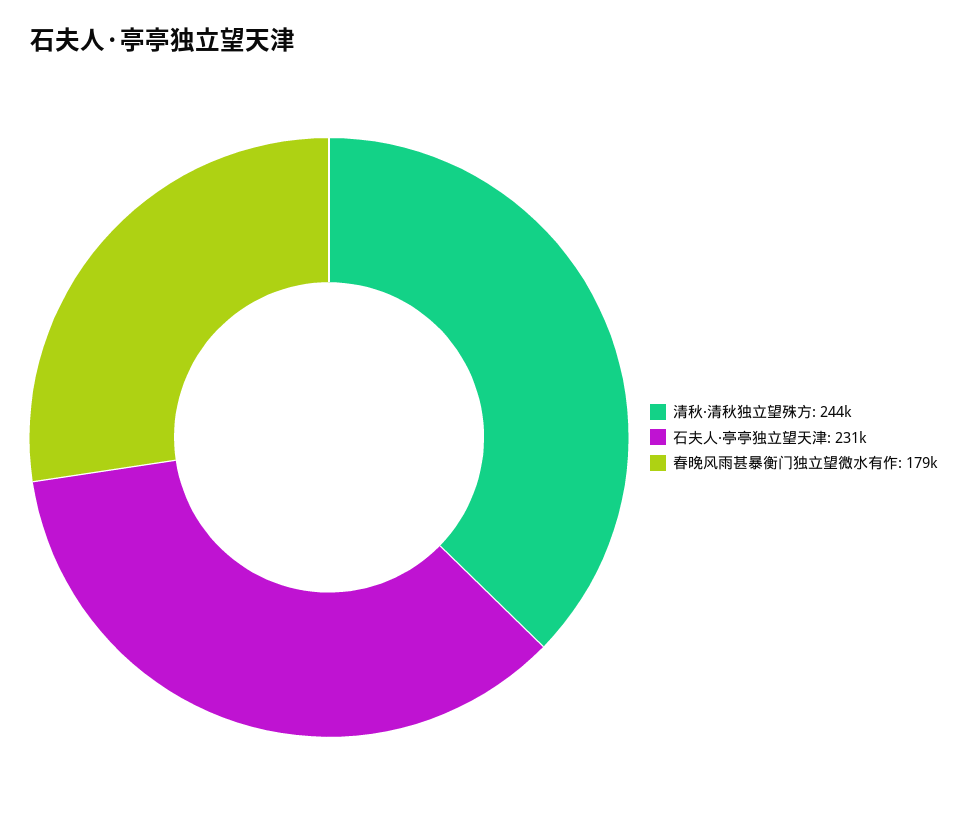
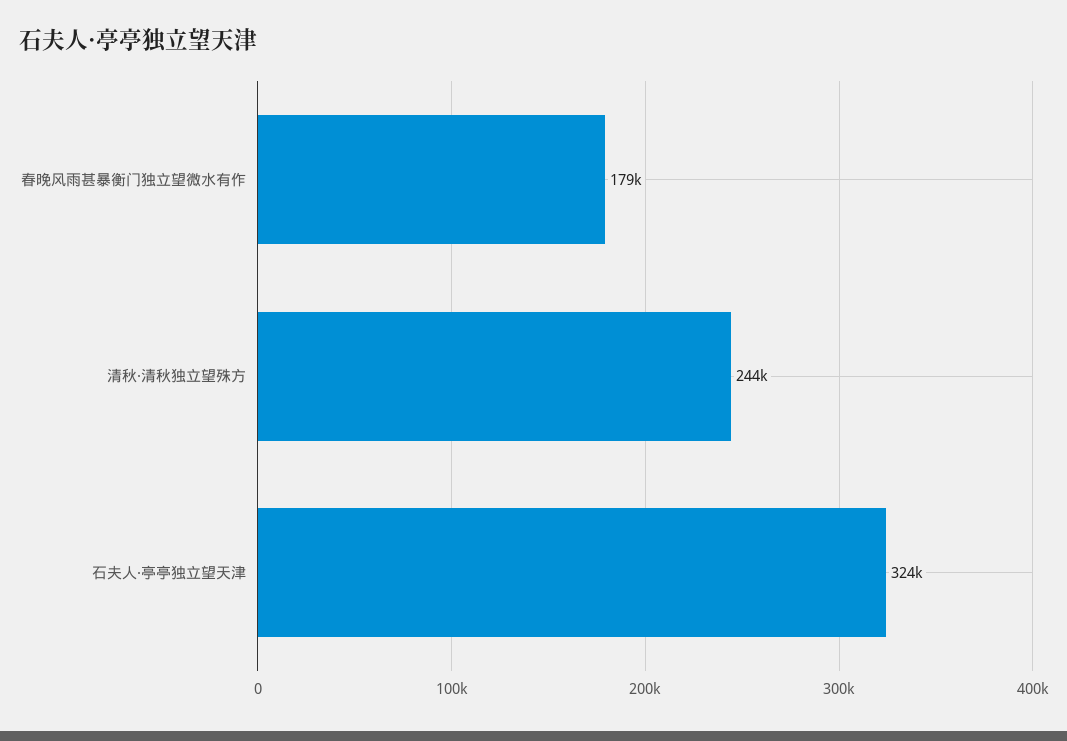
石夫人·亭亭独立望天津: 231000 -> 324000

